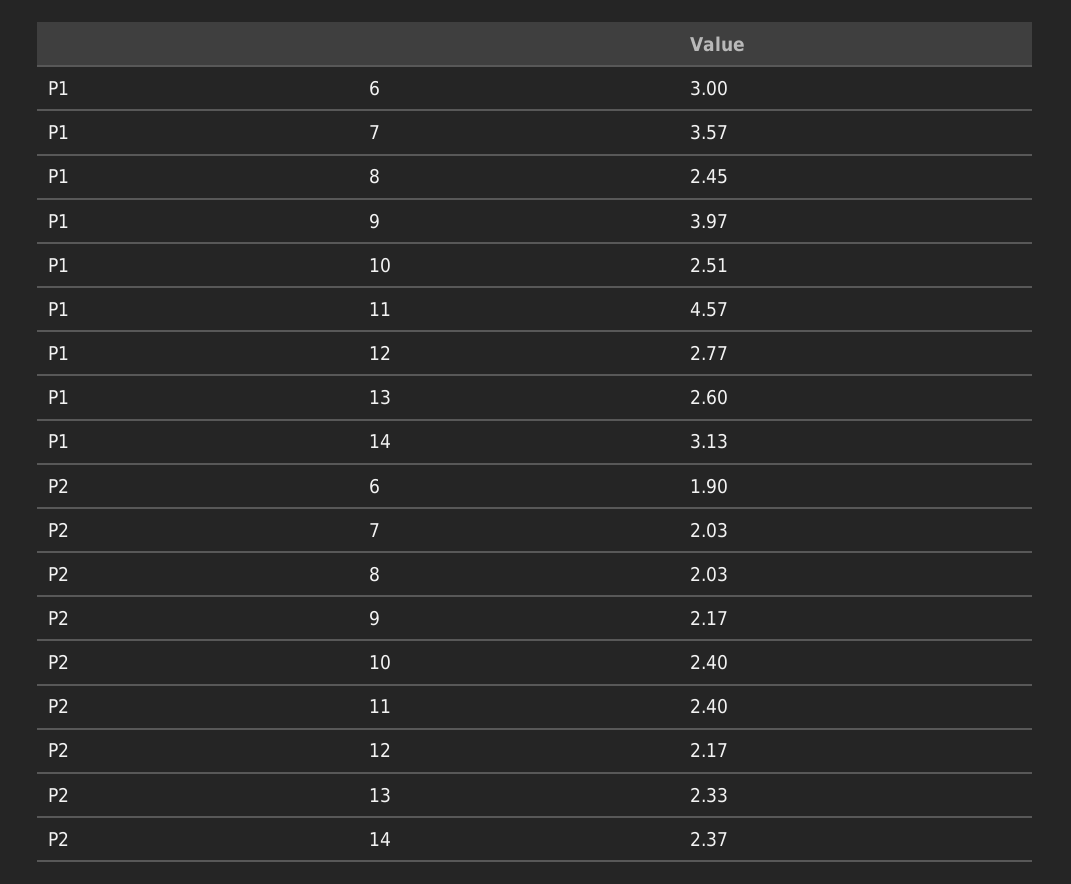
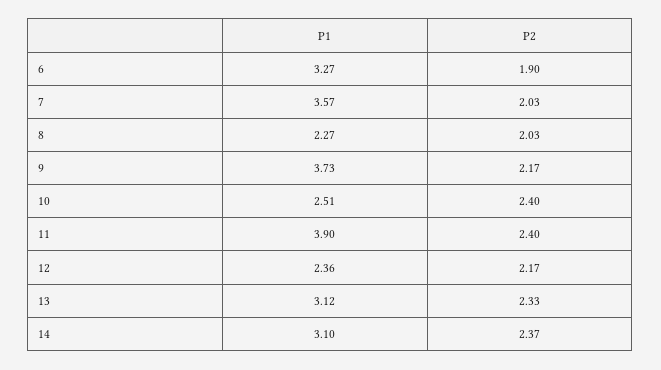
P1, 6: 3 -> 3.27
P1, 8: 2.45 -> 2.27
P1, 9: 3.97 -> 3.73
P1, 11: 4.57 -> 3.9
P1, 12: 2.77 -> 2.36
P1, 13: 2.6 -> 3.12
P1, 14: 3.13 -> 3.1

